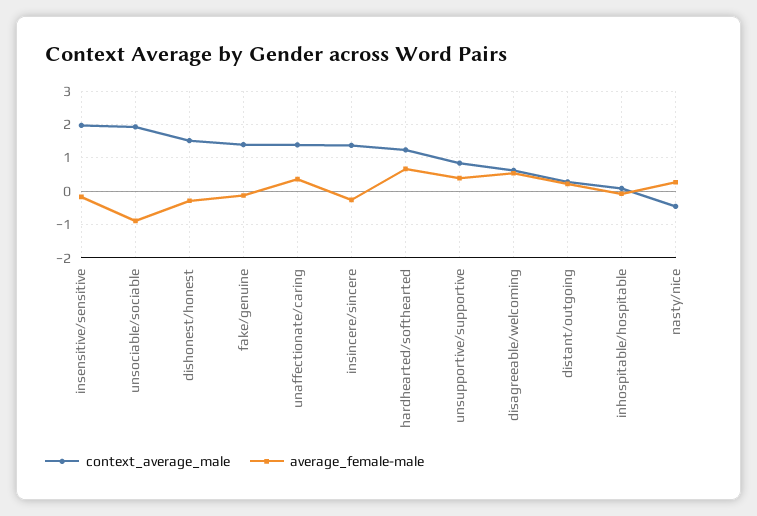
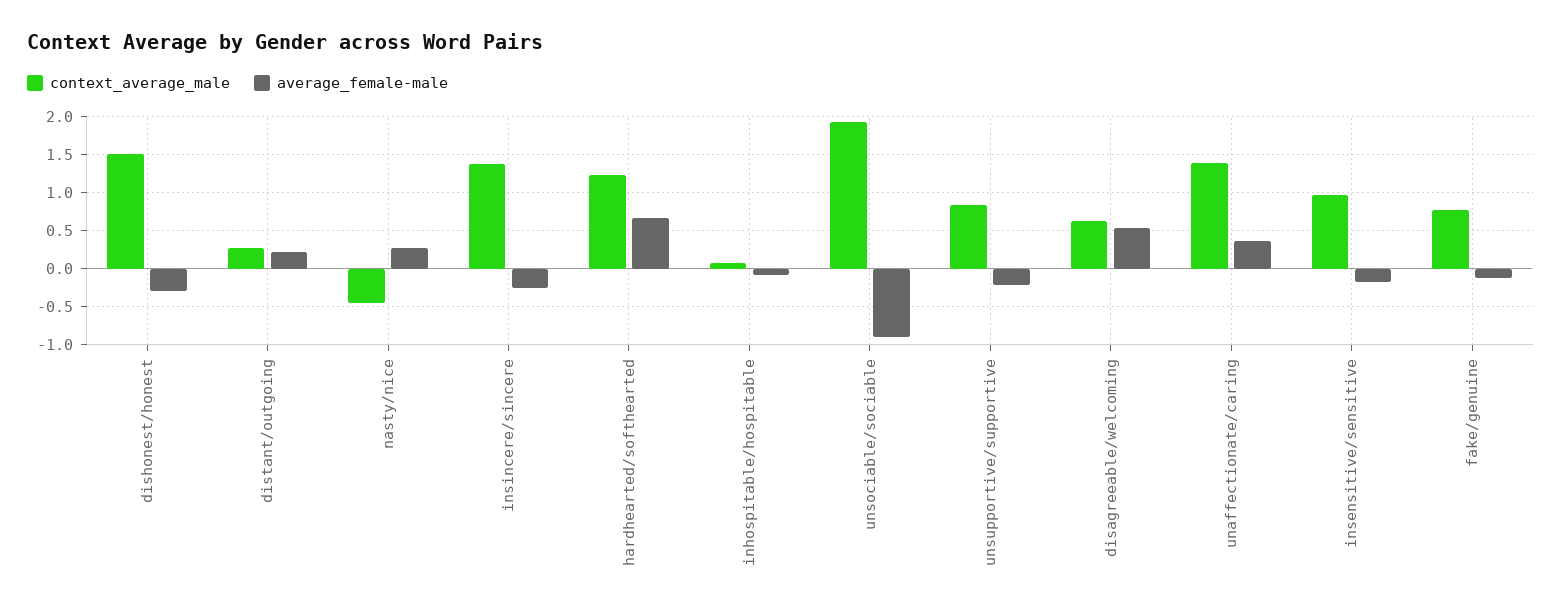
context_average_male, insensitive/sensitive: 2 -> 1
context_average_male, fake/genuine: 1.4 -> 0.8
average_female-male, unsupportive/supportive: 0.4 -> -0.2

